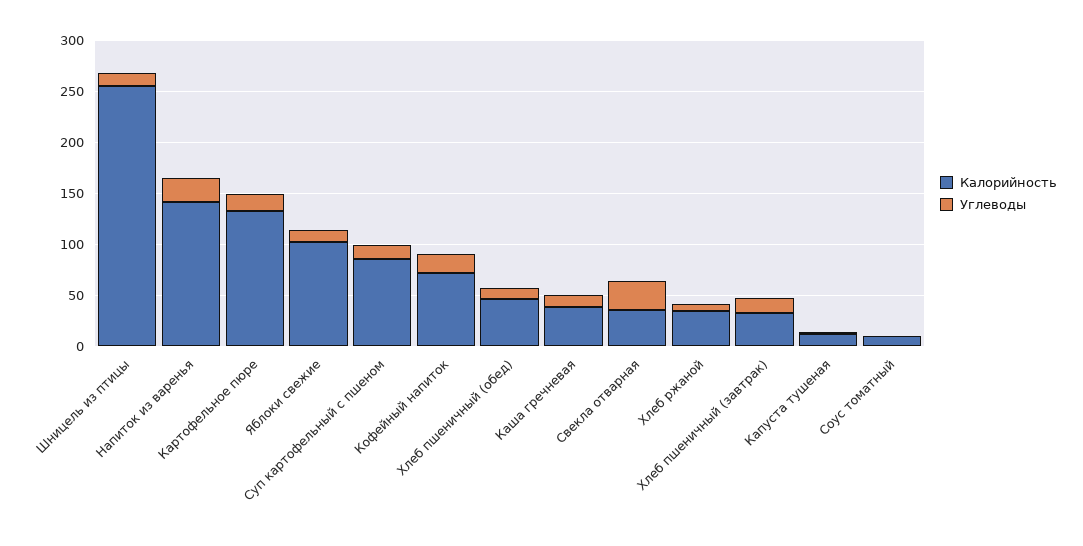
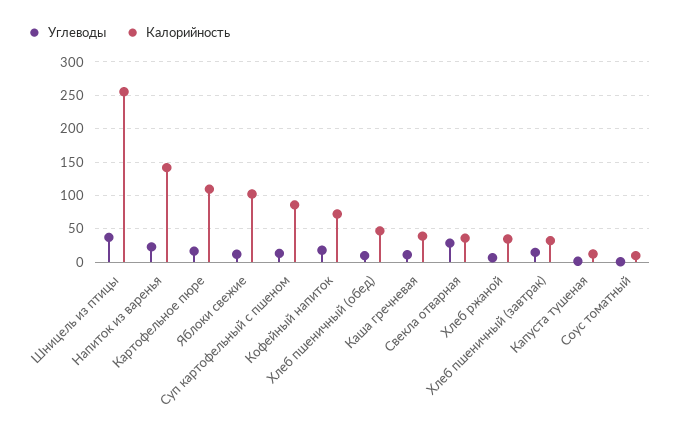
Углеводы, Шницель из птицы: 10 -> 40
Калорийность, Картофельное пюре: 130 -> 110

